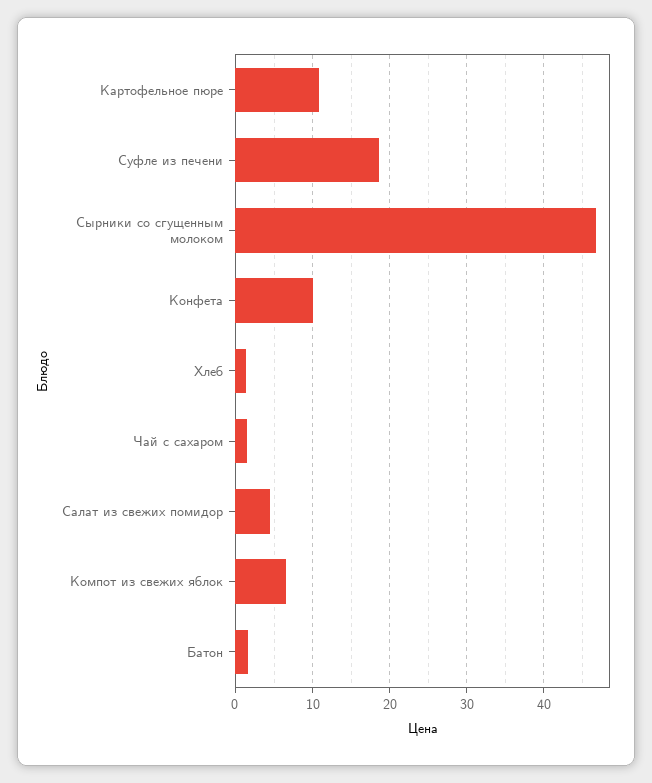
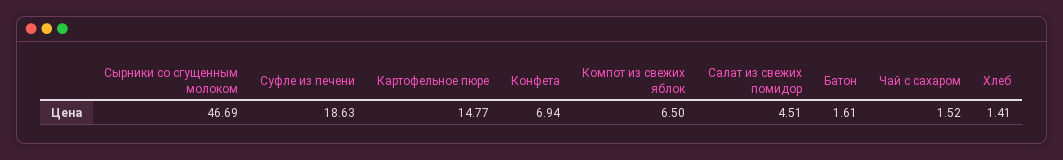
Картофельное пюре: 11 -> 14.77
Конфета: 10 -> 6.94

